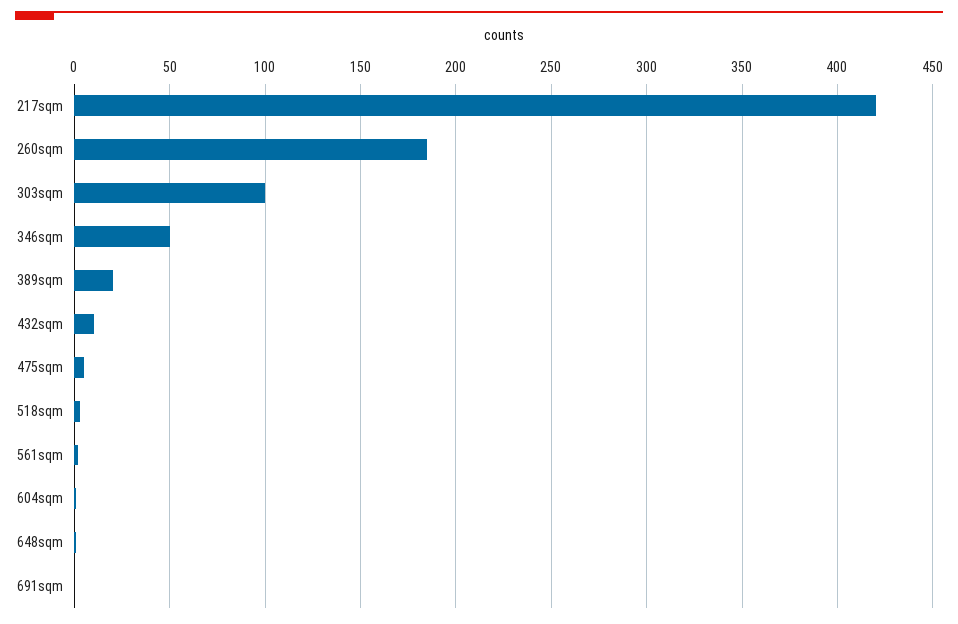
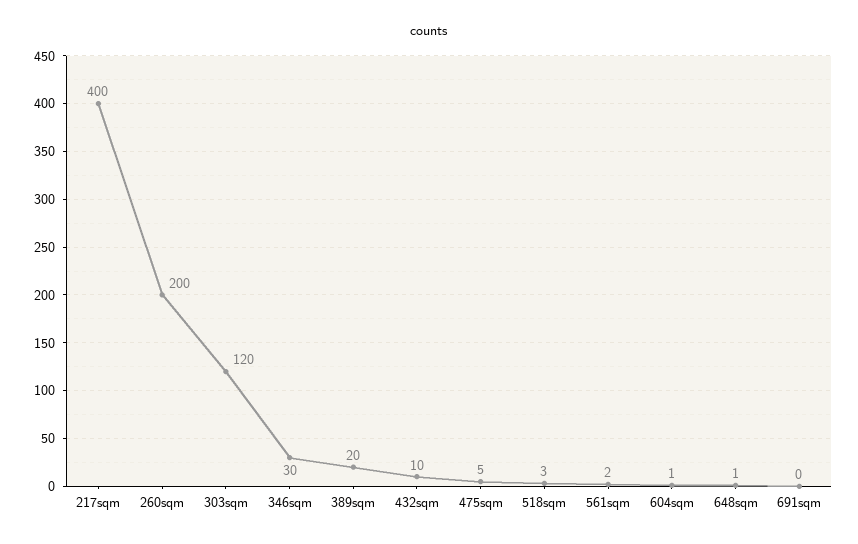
217sqm: 420 -> 400
260sqm: 185 -> 200
303sqm: 100 -> 120
346sqm: 50 -> 30

